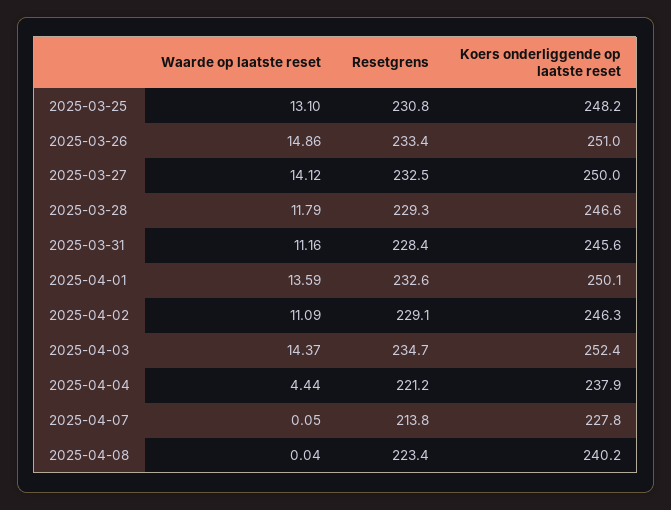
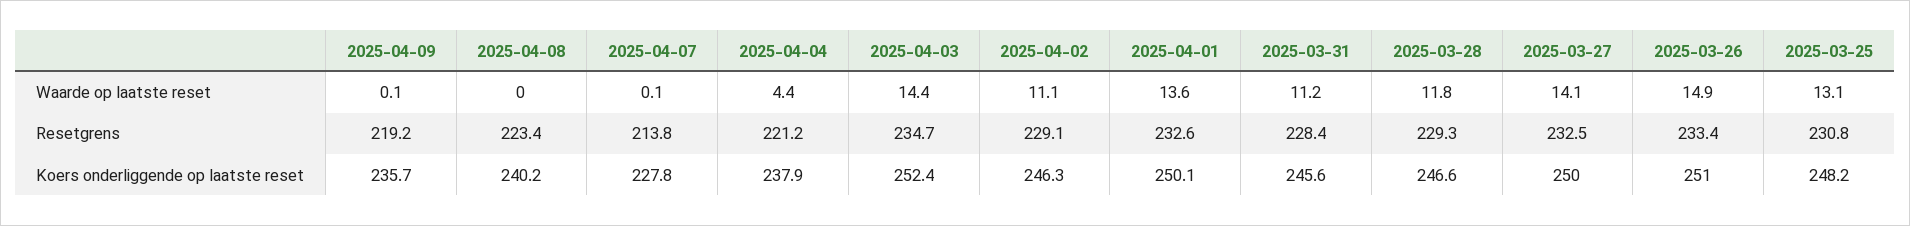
Waarde op laatste reset, 2025-04-09: none -> 0.1
Resetgrens, 2025-04-09: none -> 219.2
Koers onderliggende op laatste reset, 2025-04-09: none -> 235.7

